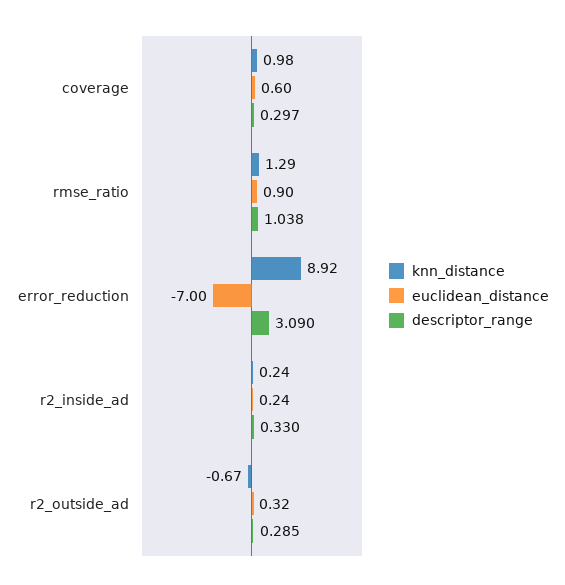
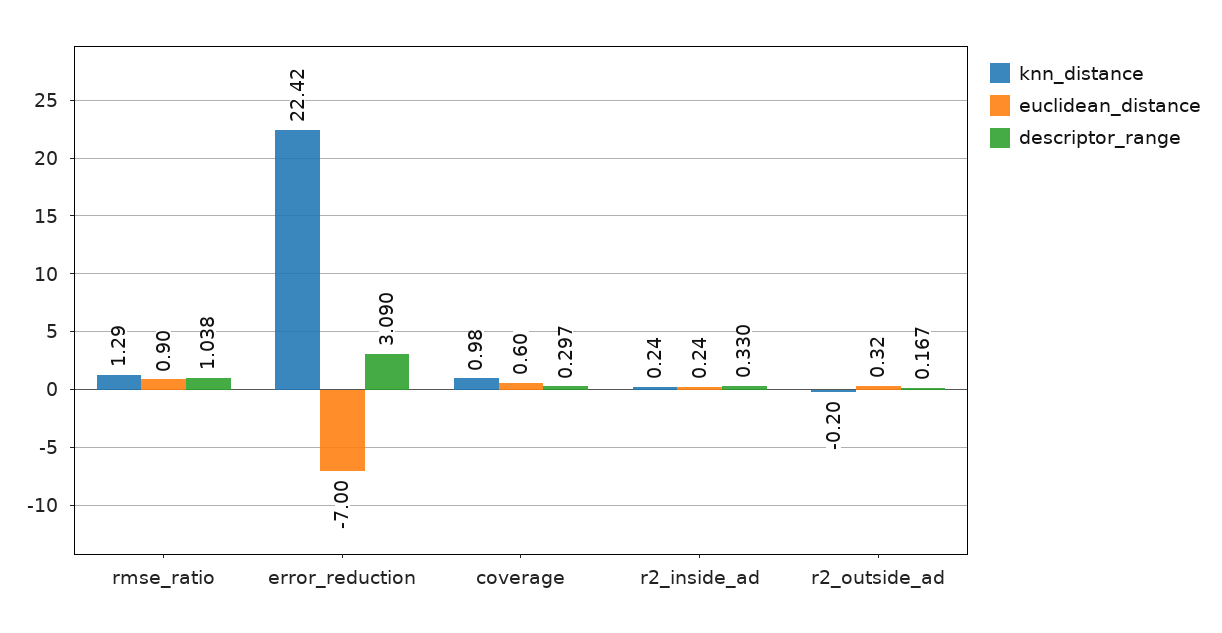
knn_distance, error_reduction: 8.92 -> 22.42
knn_distance, r2_outside_ad: -0.67 -> -0.2
descriptor_range, r2_outside_ad: 0.285 -> 0.167

